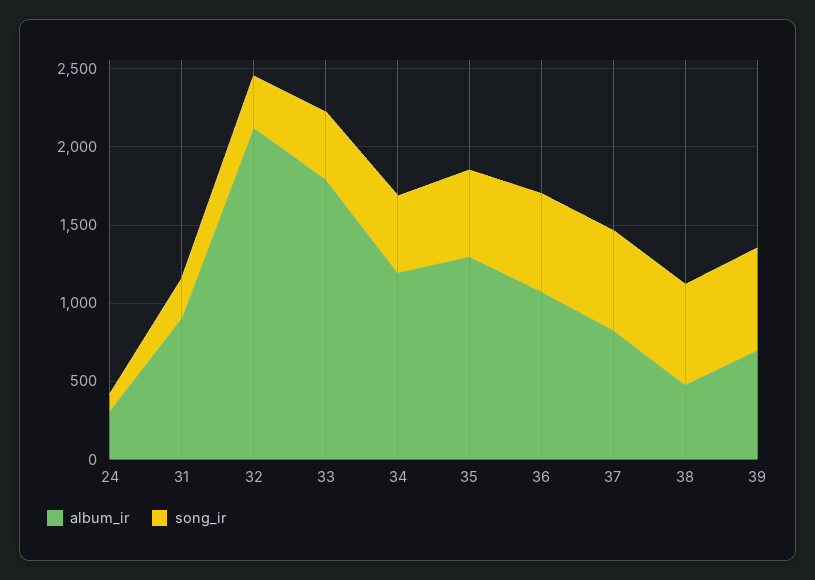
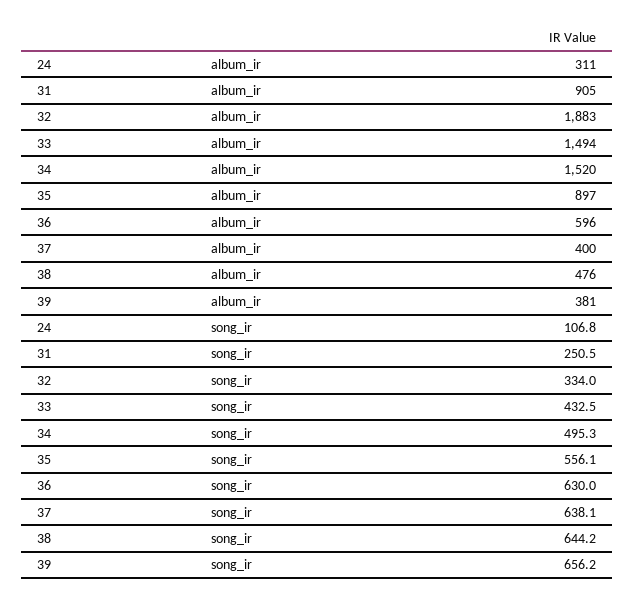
album_ir, 32: 2100 -> 1883
album_ir, 33: 1800 -> 1494
album_ir, 34: 1200 -> 1520
album_ir, 35: 1300 -> 897
album_ir, 36: 1100 -> 596
album_ir, 37: 800 -> 400
album_ir, 39: 700 -> 381

